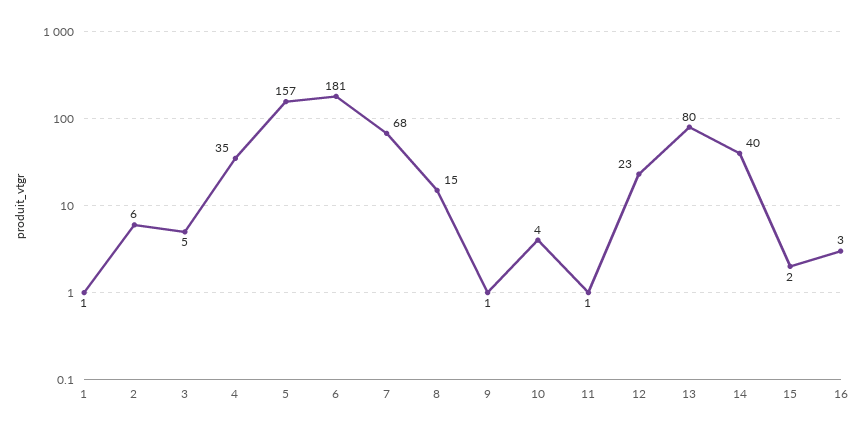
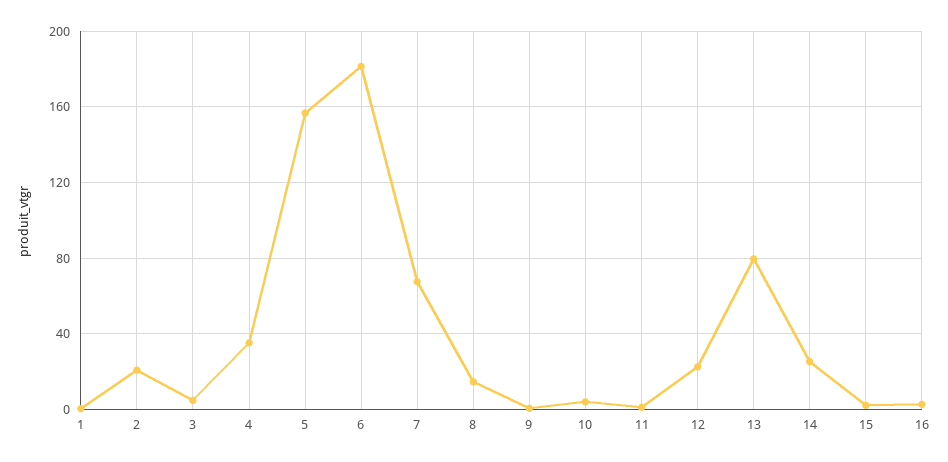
2: 6 -> 20
14: 40 -> 25

